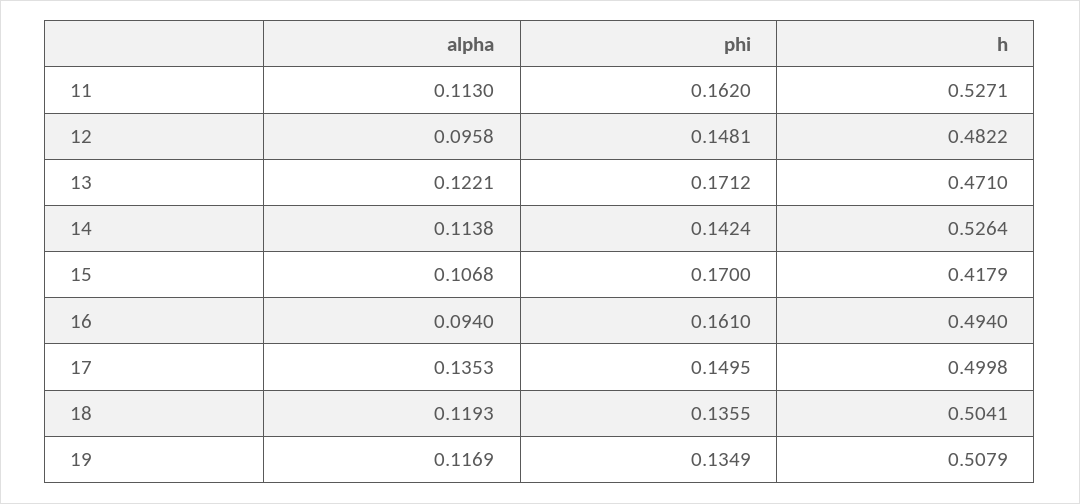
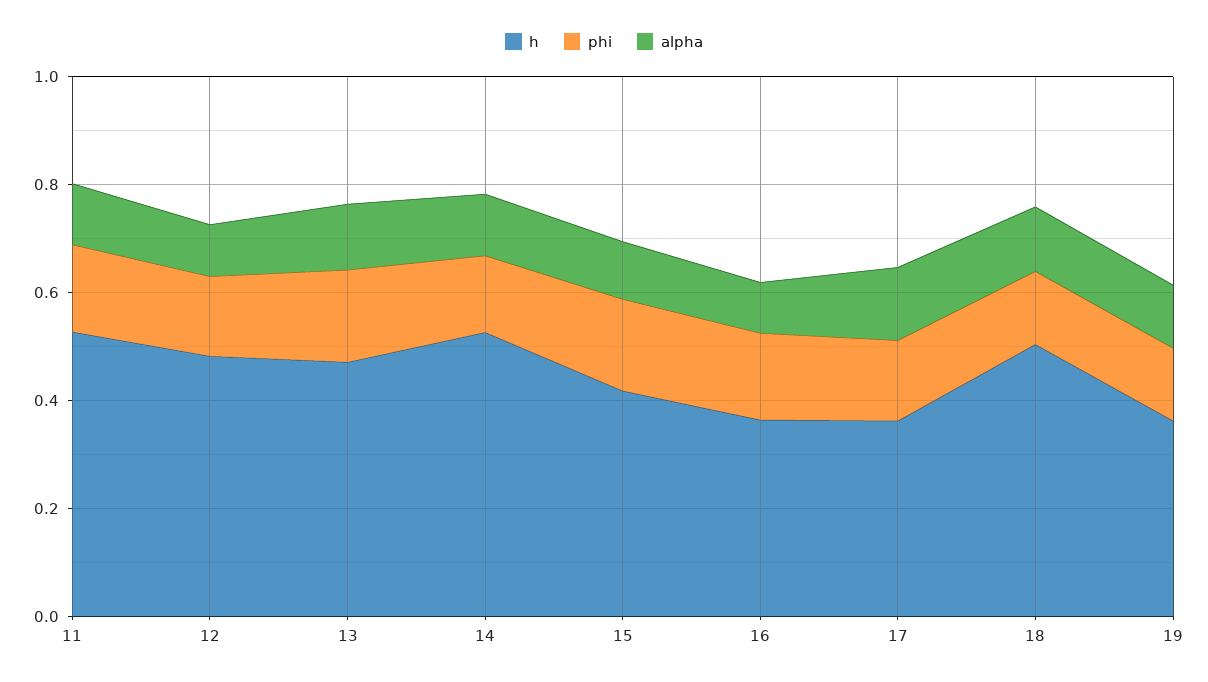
h, 16: 0.494 -> 0.35
h, 17: 0.4998 -> 0.35
h, 19: 0.5079 -> 0.35

